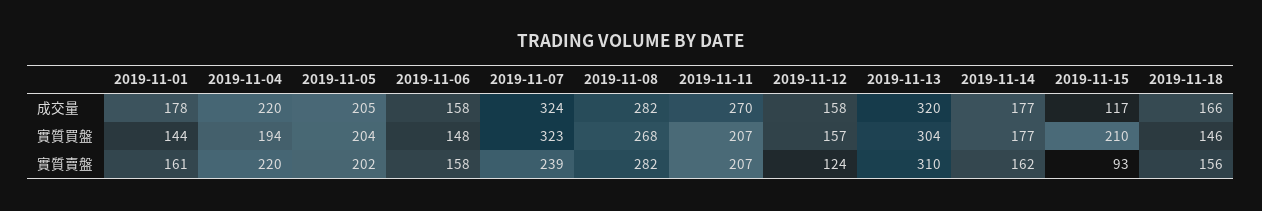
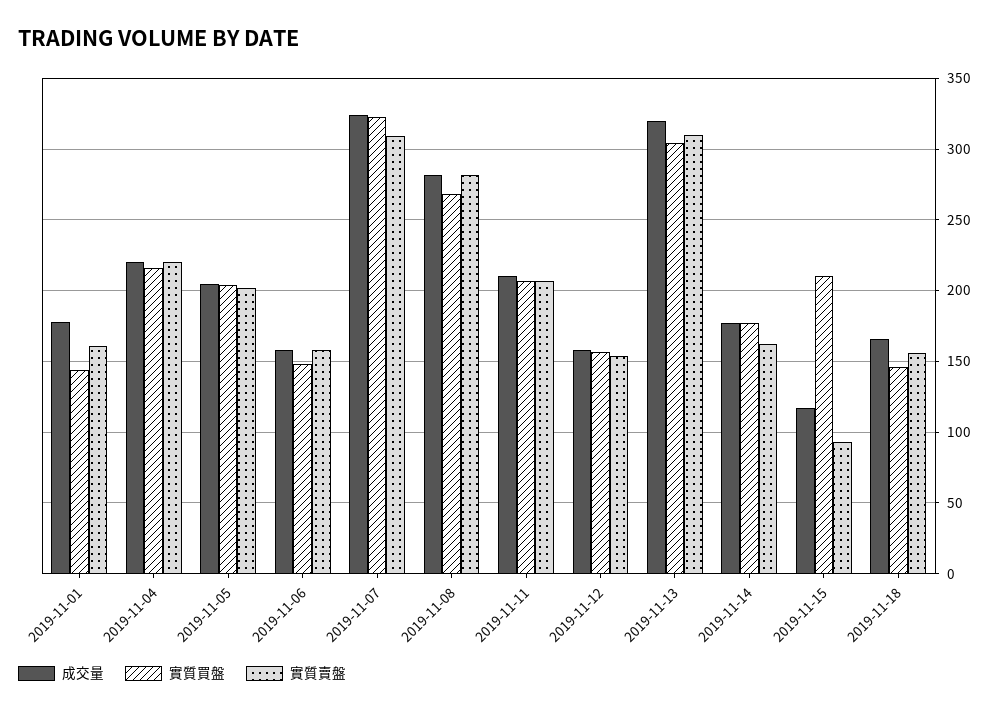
成交量, 2019-11-11: 270 -> 210
實質買盤, 2019-11-04: 194 -> 215
實質賣盤, 2019-11-07: 239 -> 310
實質賣盤, 2019-11-12: 124 -> 155

